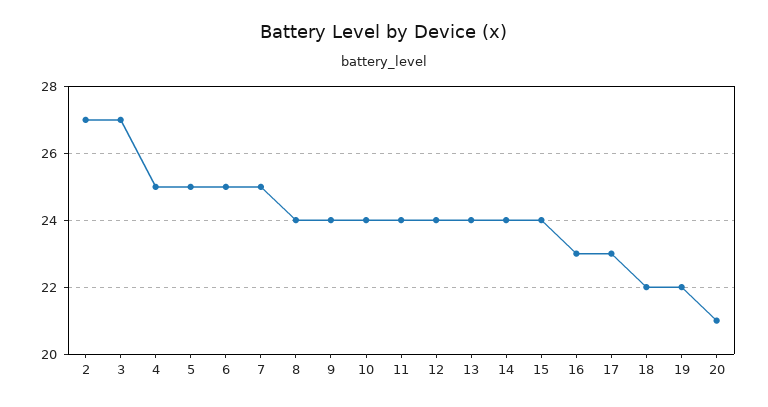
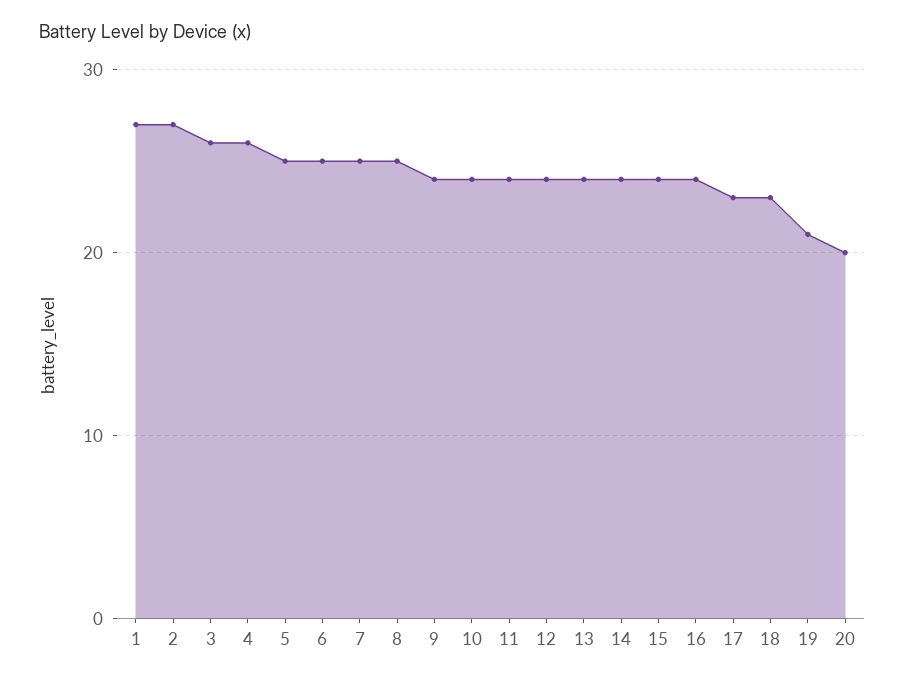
3: 27 -> 26
4: 25 -> 26
8: 24 -> 25
16: 23 -> 24
18: 22 -> 23
19: 22 -> 21
20: 21 -> 20
1: none -> 27

